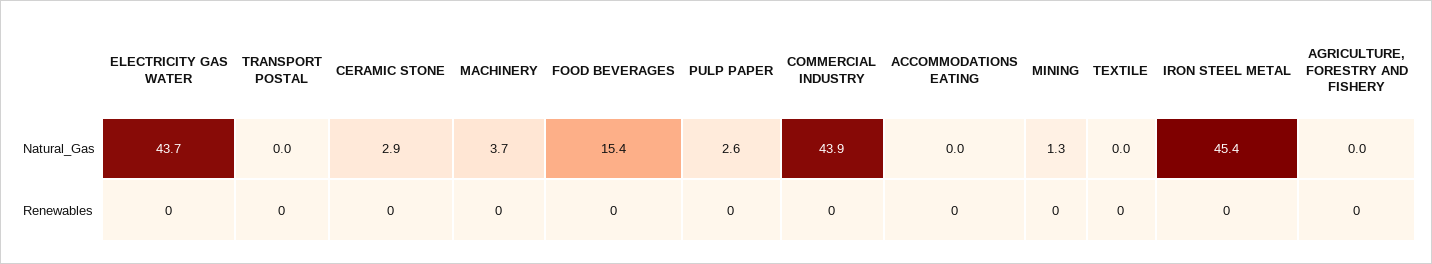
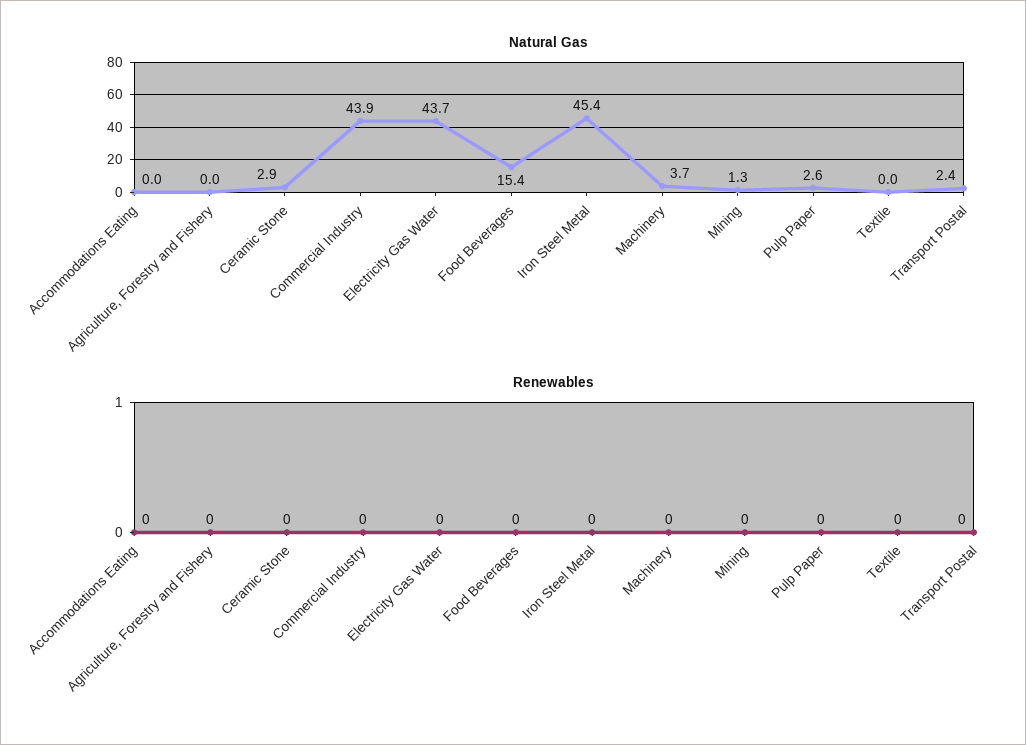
Natural_Gas, TRANSPORT POSTAL: 0 -> 2.4

